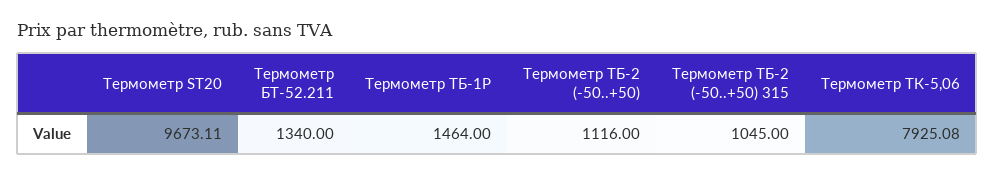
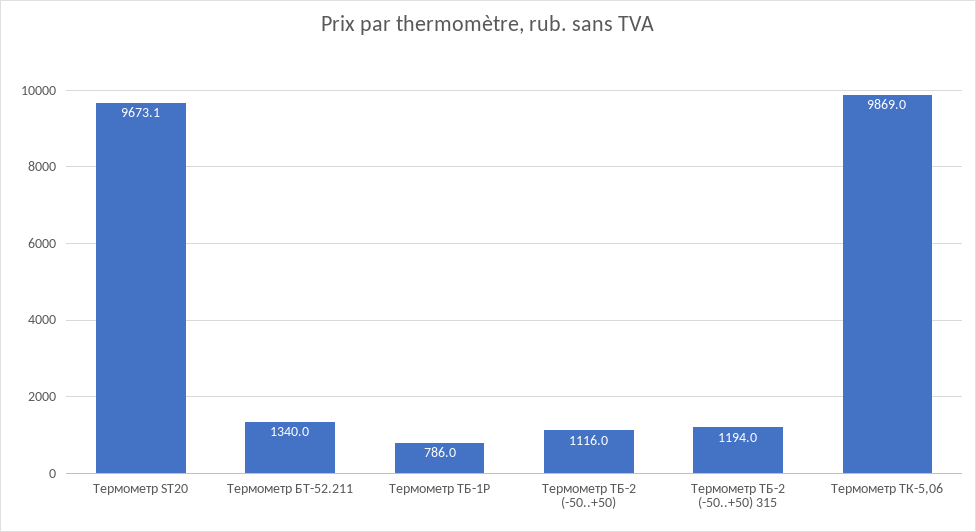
Термометр ТБ-1Р: 1464 -> 786
Термометр ТБ-2 (-50..+50) 315: 1045 -> 1194
Термометр ТК-5,06: 7925.08 -> 9869

